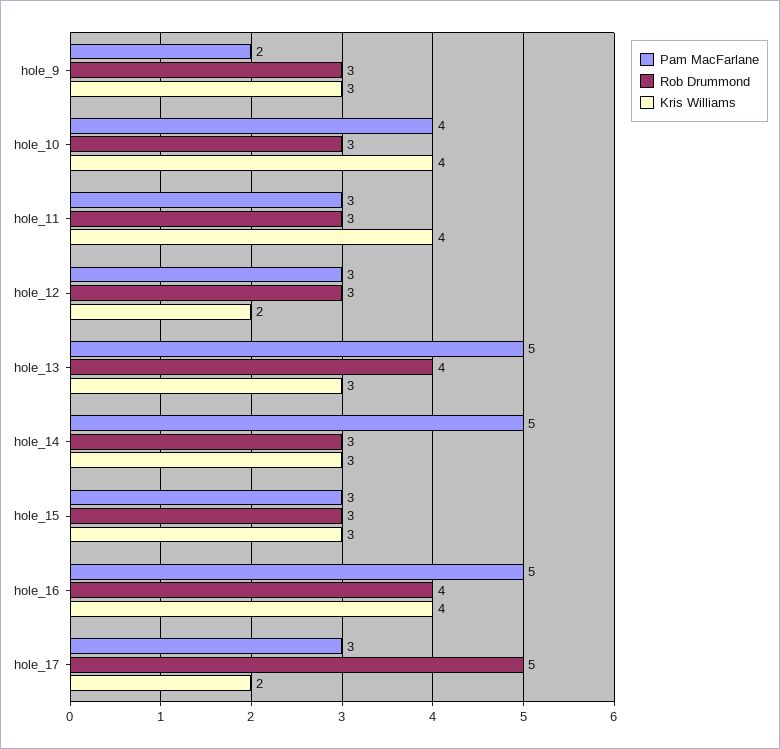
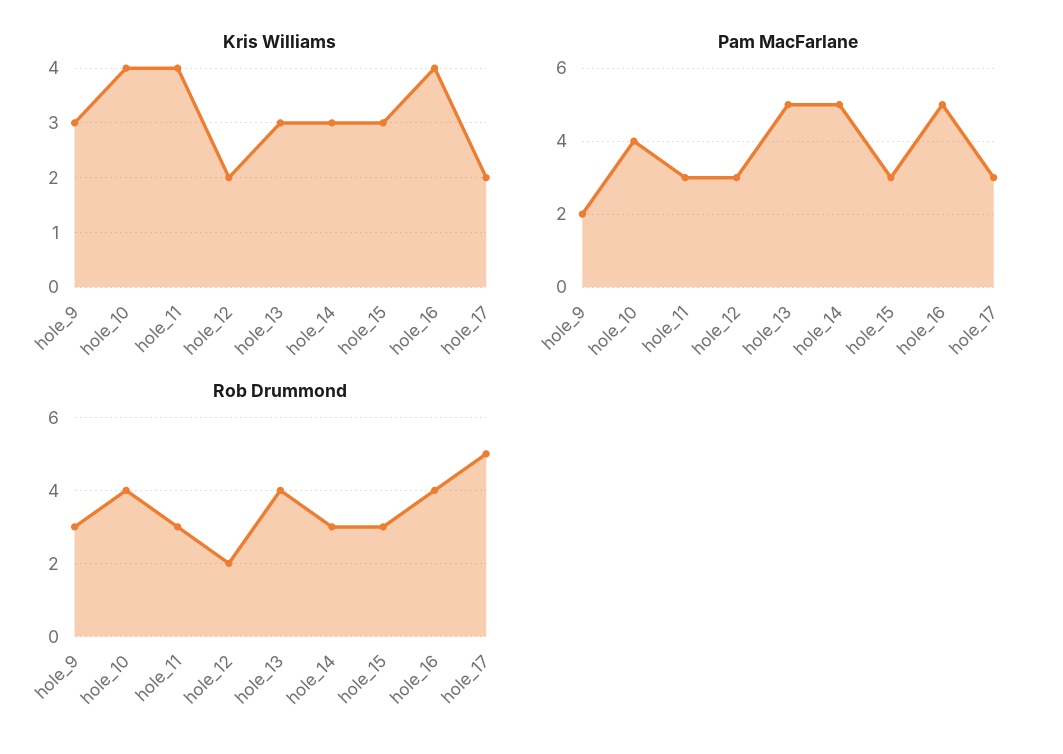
Rob Drummond, hole_10: 3 -> 4
Rob Drummond, hole_12: 3 -> 2

